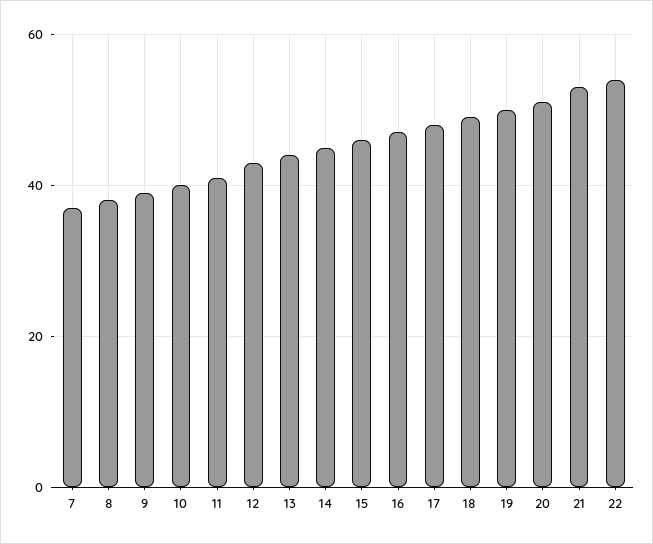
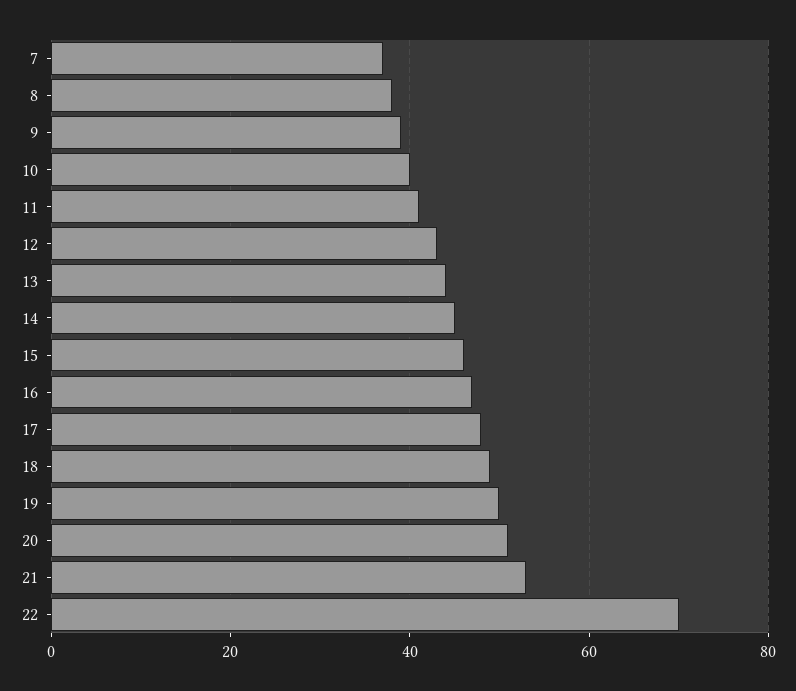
22: 55 -> 70

